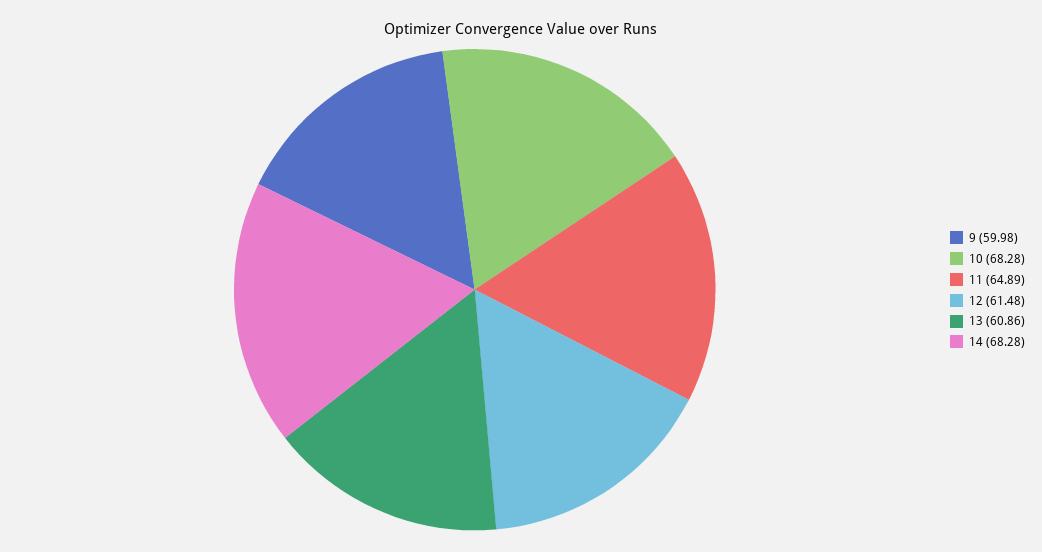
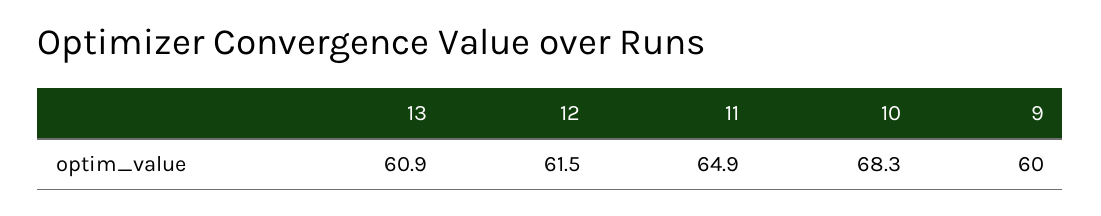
14: 68.28 -> none

